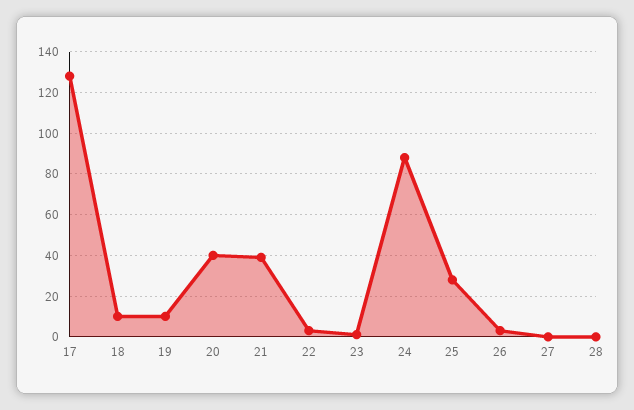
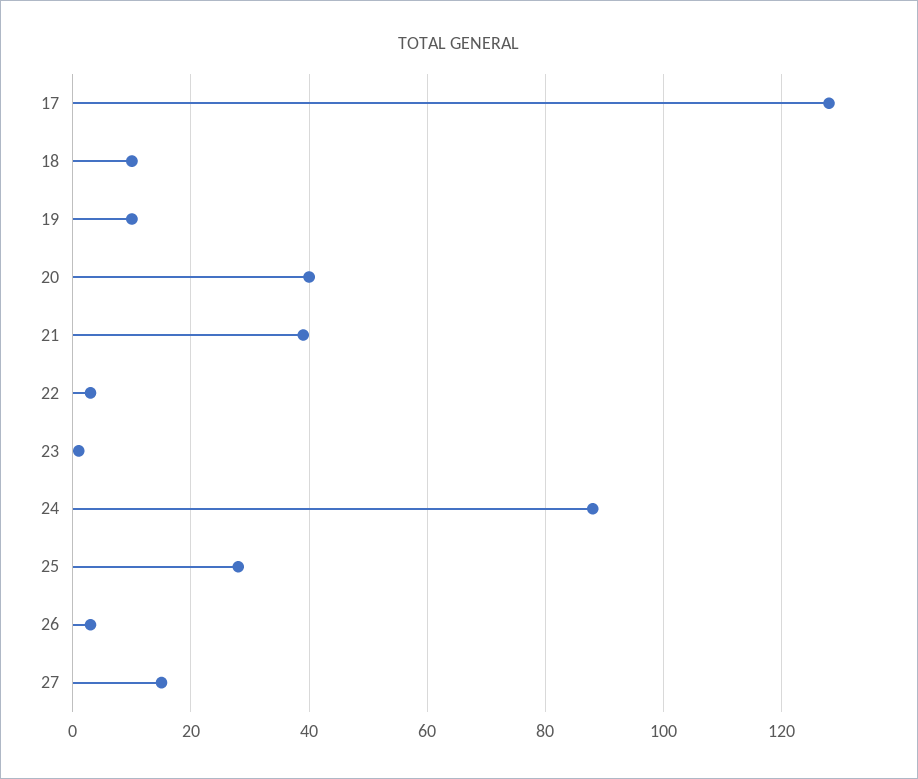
27: 0 -> 15
28: 0 -> none

